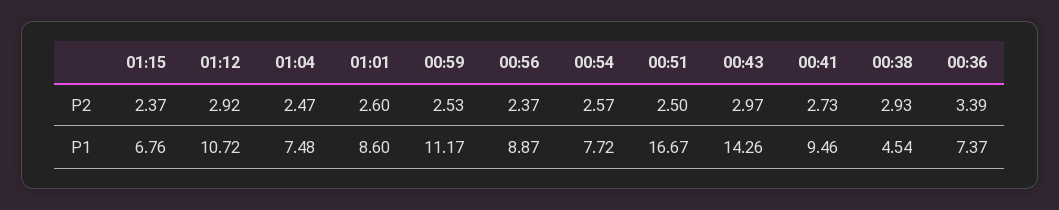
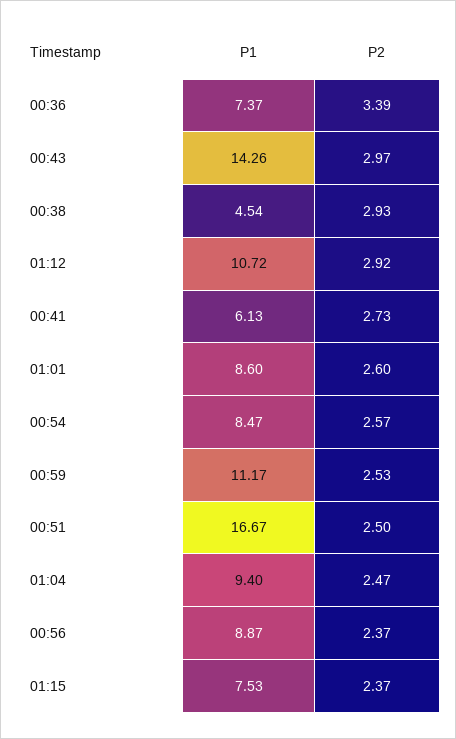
01:15, P1: 6.76 -> 7.53
01:04, P1: 7.48 -> 9.4
00:54, P1: 7.72 -> 8.47
00:41, P1: 9.46 -> 6.13

